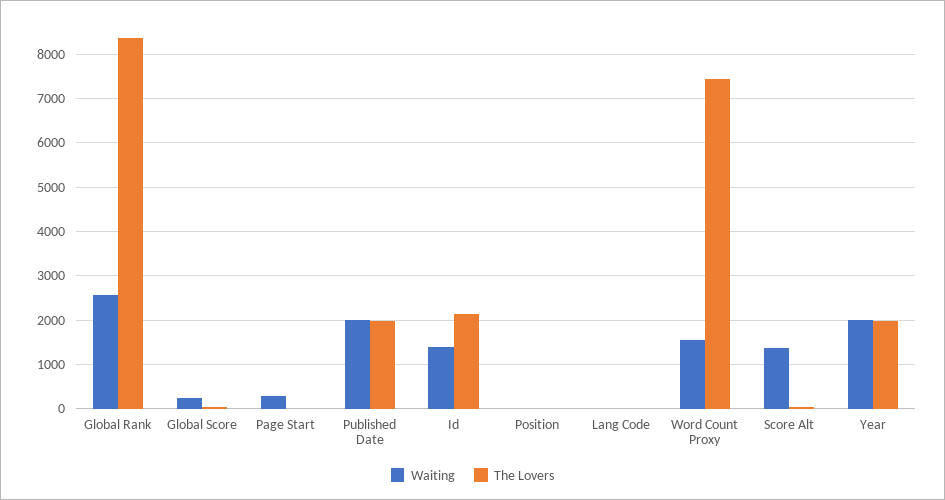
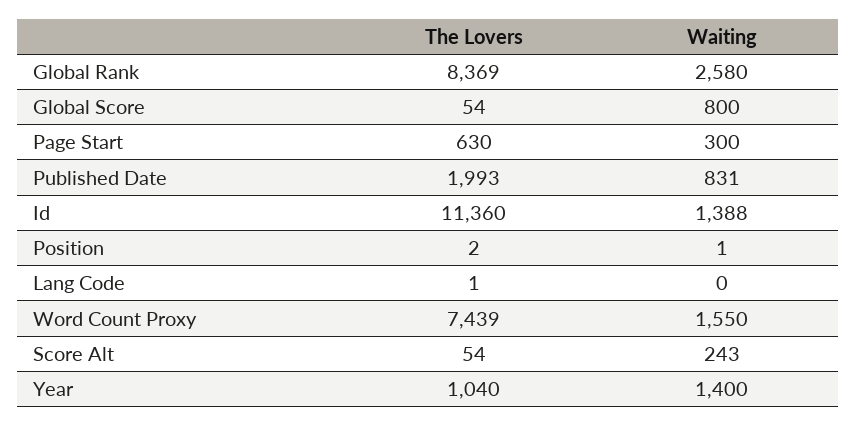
Waiting, Global Score: 200 -> 800
The Lovers, Page Start: 0 -> 630
Waiting, Published Date: 2000 -> 831
The Lovers, Id: 2200 -> 11360
Waiting, Score Alt: 1400 -> 243
Waiting, Year: 2000 -> 1400
The Lovers, Year: 2000 -> 1040

